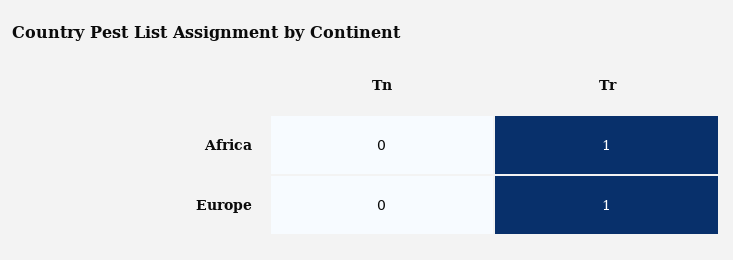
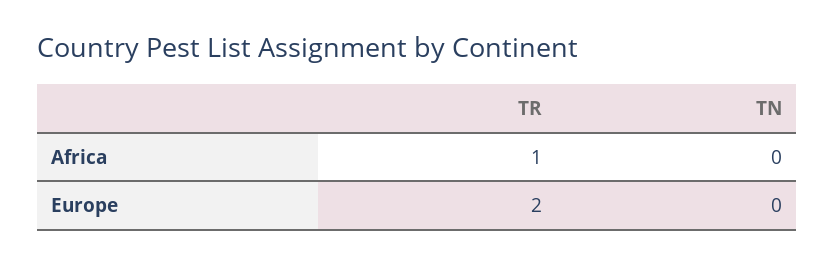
Tr, Europe: 1 -> 2

